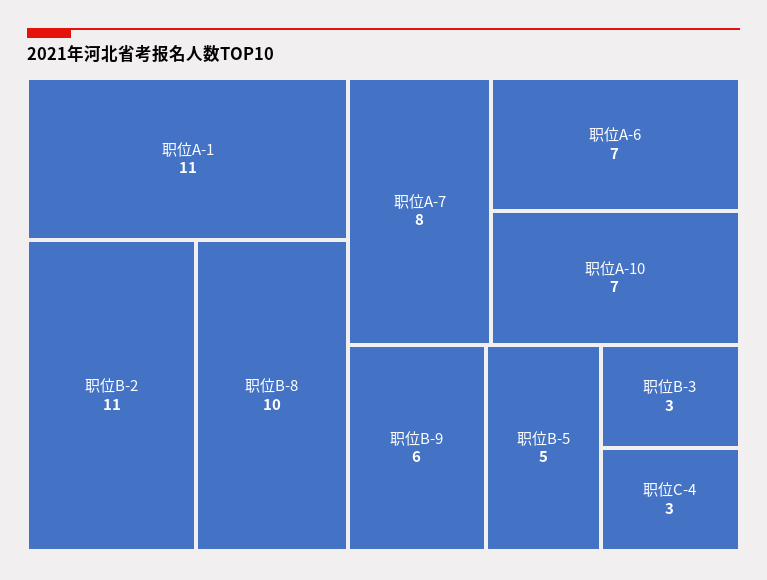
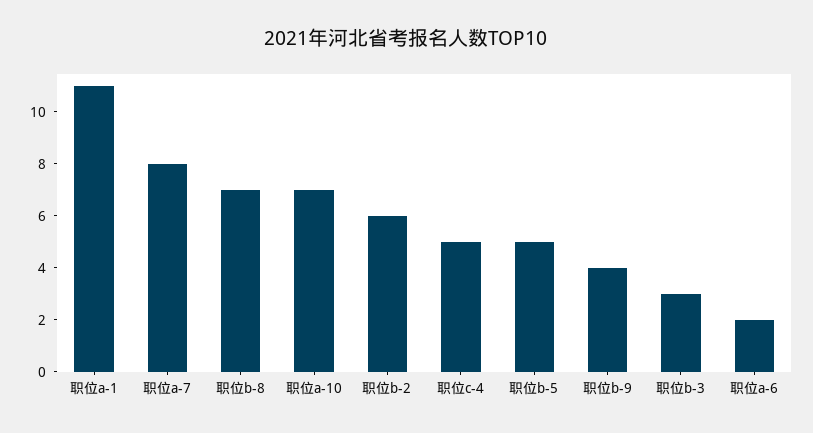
职位B-2: 11 -> 6
职位B-8: 10 -> 7
职位A-6: 7 -> 2
职位B-9: 6 -> 4
职位C-4: 3 -> 5

